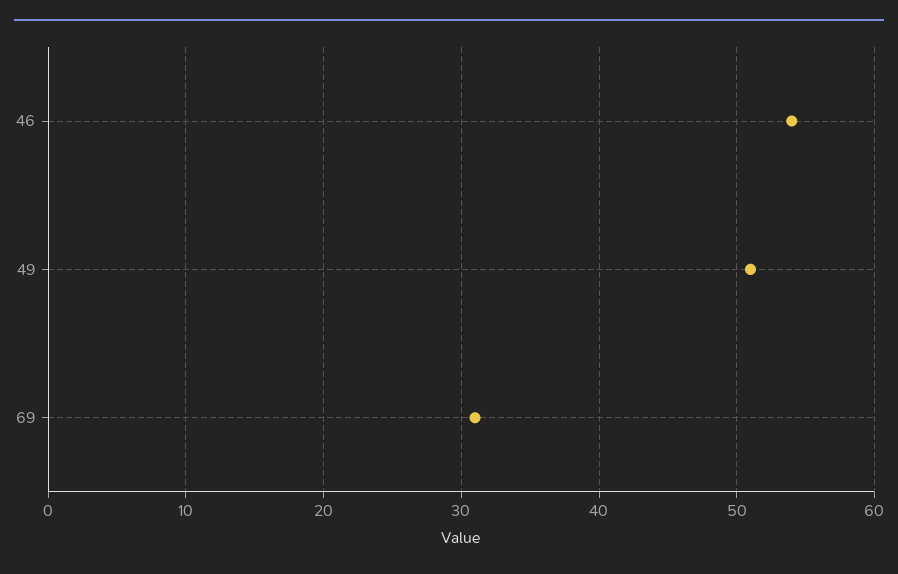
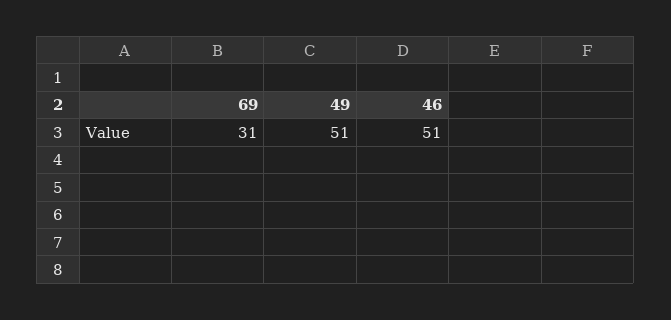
46: 54 -> 51

